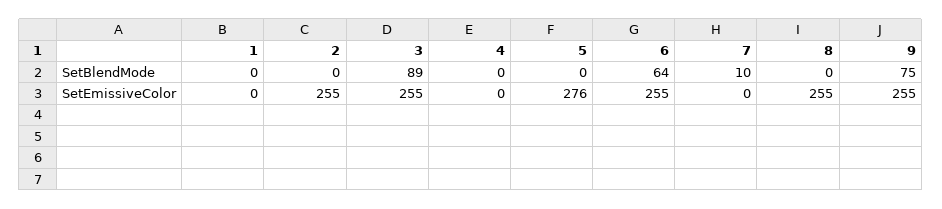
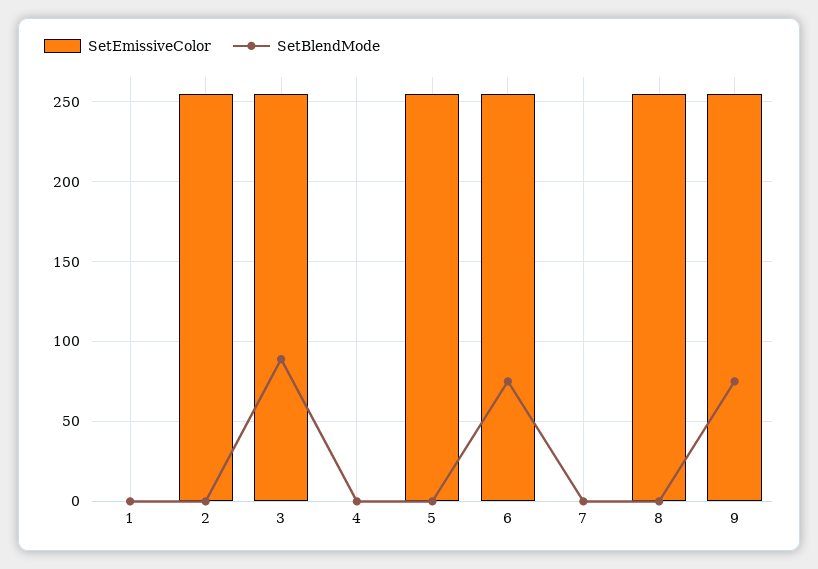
SetBlendMode, 6: 64 -> 75
SetBlendMode, 7: 10 -> 0
SetEmissiveColor, 5: 276 -> 255

